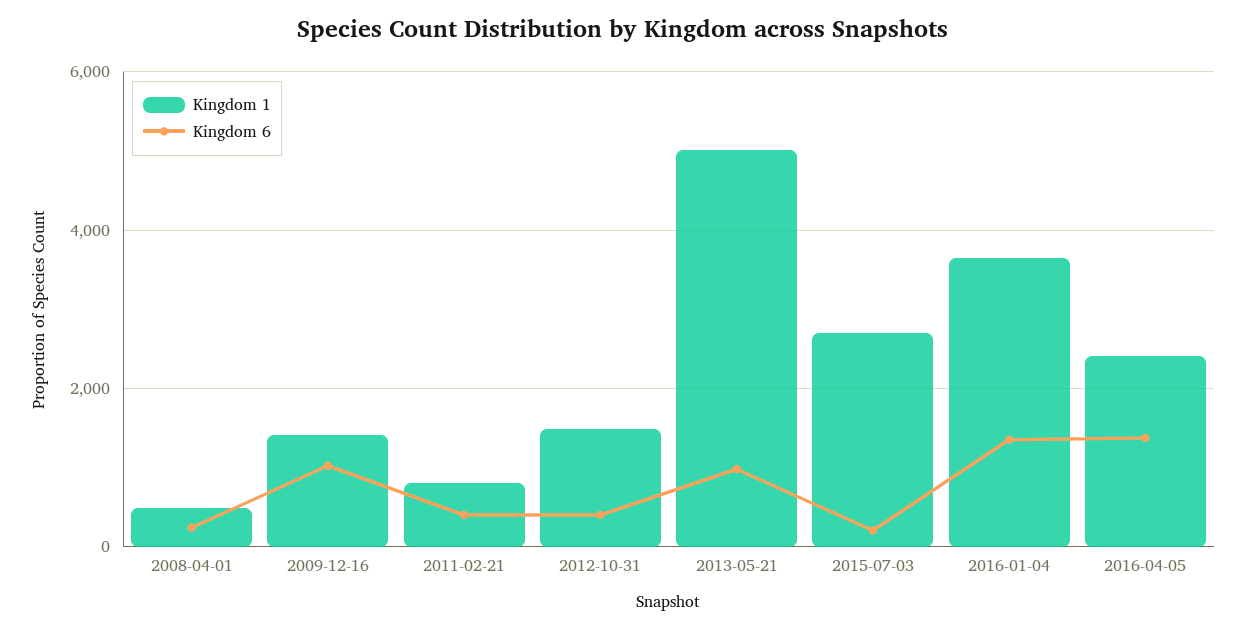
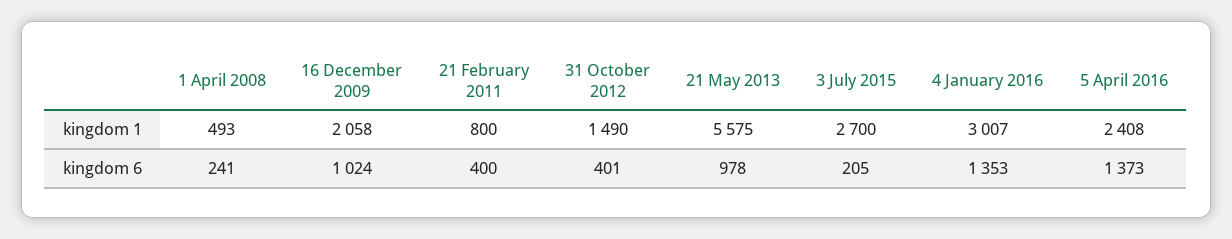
Kingdom 1, 2009-12-16: 1400 -> 2058
Kingdom 1, 2013-05-21: 5000 -> 5575
Kingdom 1, 2016-01-04: 3600 -> 3007

